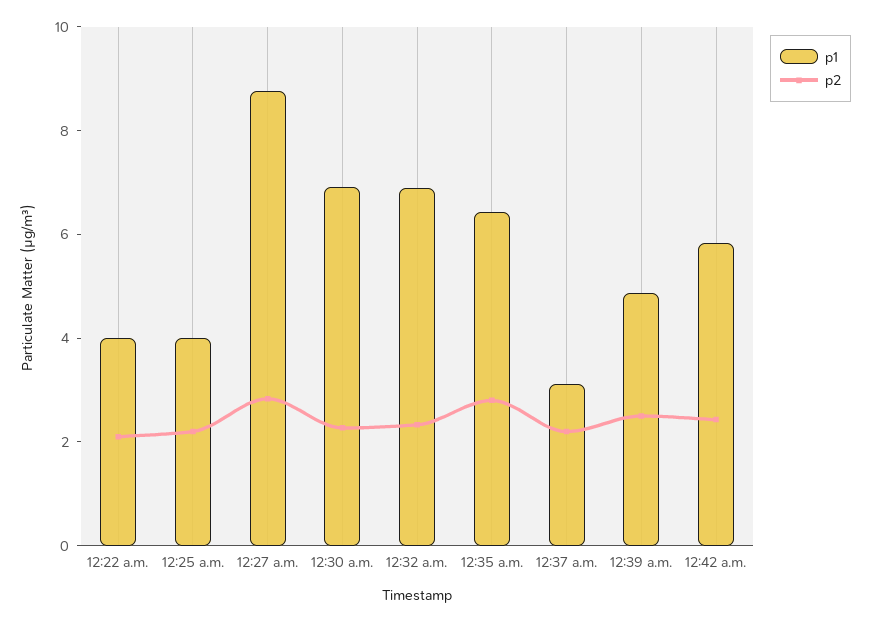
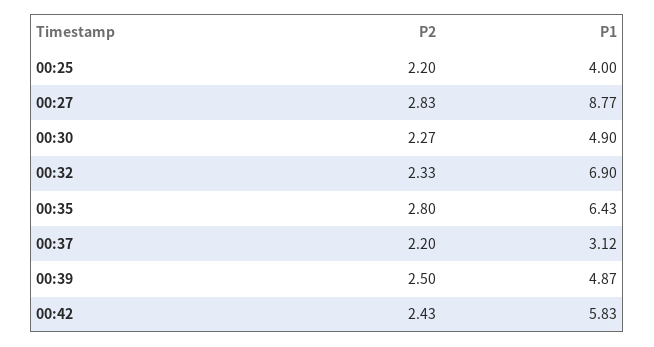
p1, 12:22 a.m.: 4 -> none
p2, 12:22 a.m.: 2 -> none
p1, 12:30 a.m.: 7 -> 4.9

